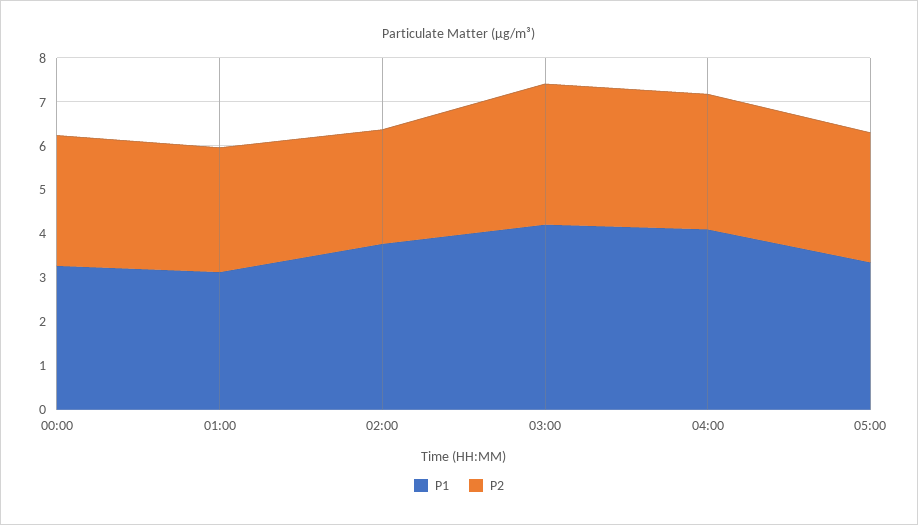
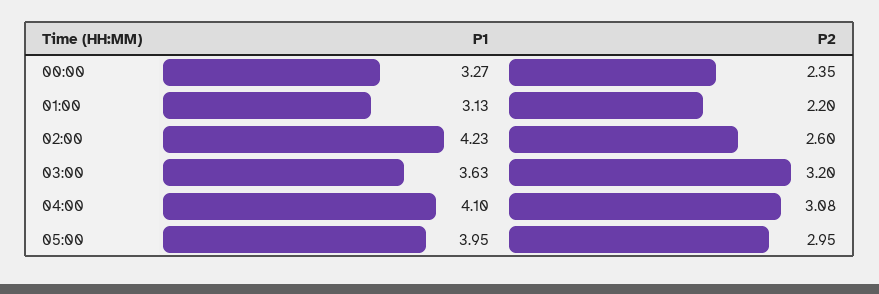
P2, 00:00: 3 -> 2.35
P2, 01:00: 2.8 -> 2.2
P1, 02:00: 3.8 -> 4.23
P1, 03:00: 4.2 -> 3.63
P1, 05:00: 3.4 -> 3.95

